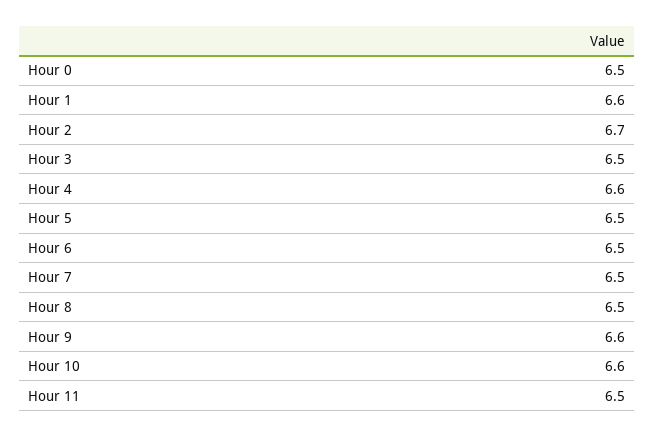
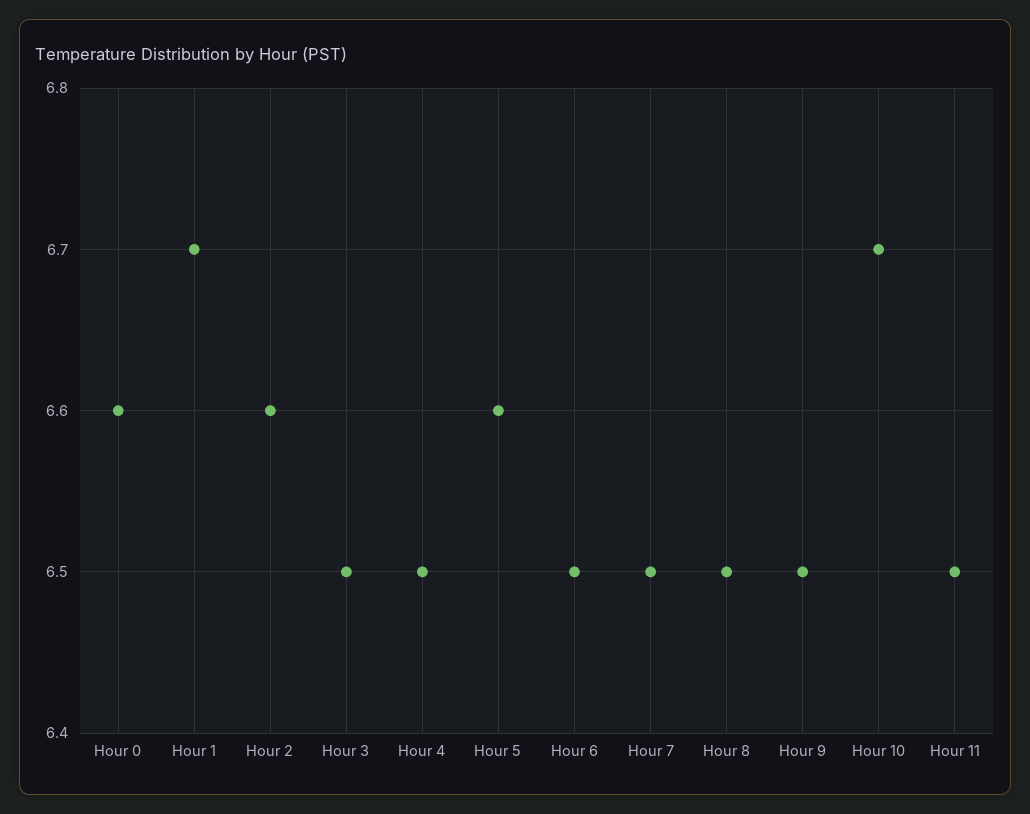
Hour 0: 6.5 -> 6.6
Hour 1: 6.6 -> 6.7
Hour 2: 6.7 -> 6.6
Hour 4: 6.6 -> 6.5
Hour 5: 6.5 -> 6.6
Hour 9: 6.6 -> 6.5
Hour 10: 6.6 -> 6.7

